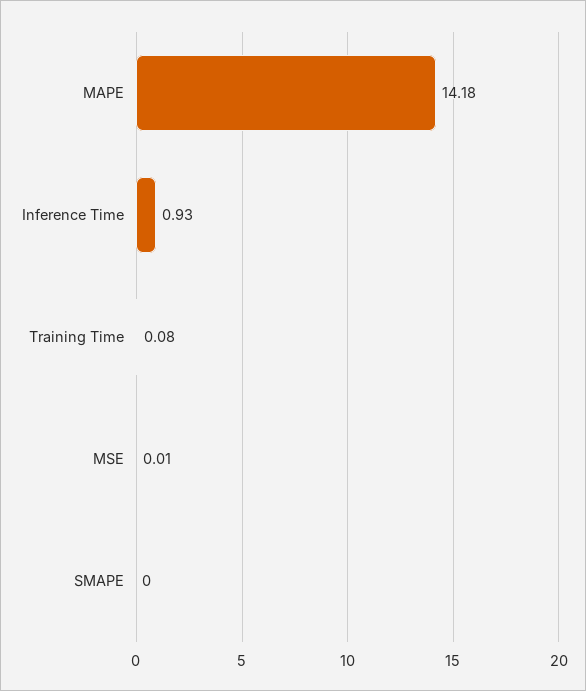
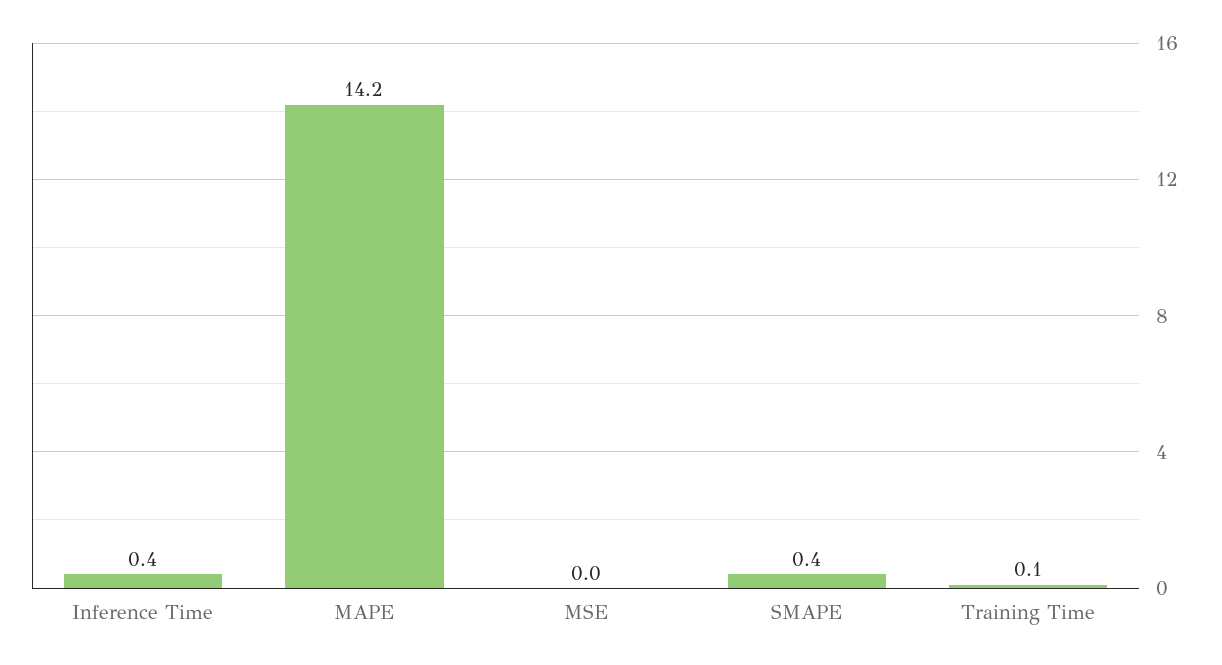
Inference Time: 0.93 -> 0.4
SMAPE: 0 -> 0.4

